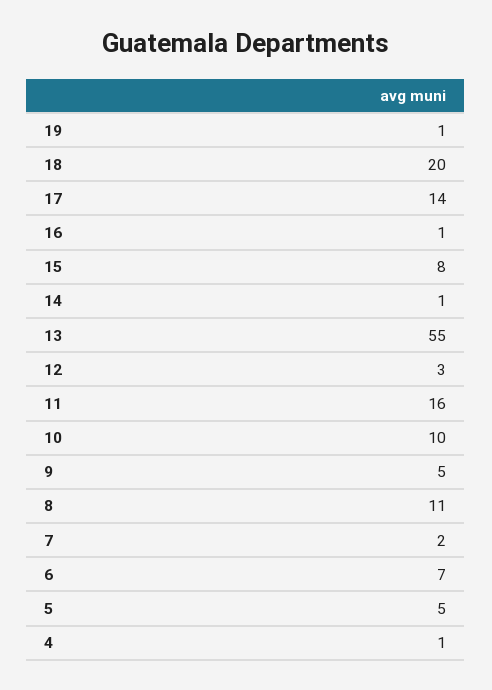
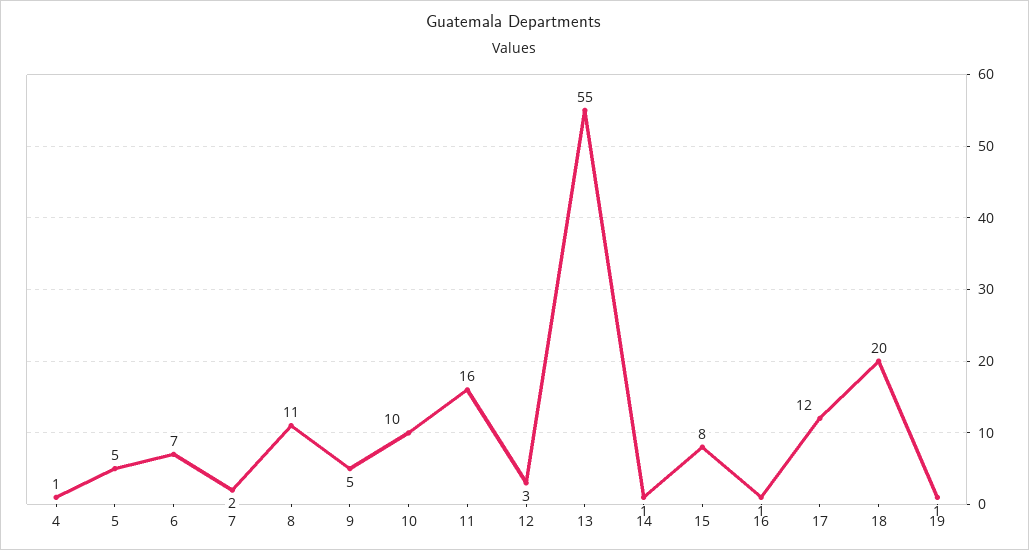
17: 14 -> 12

